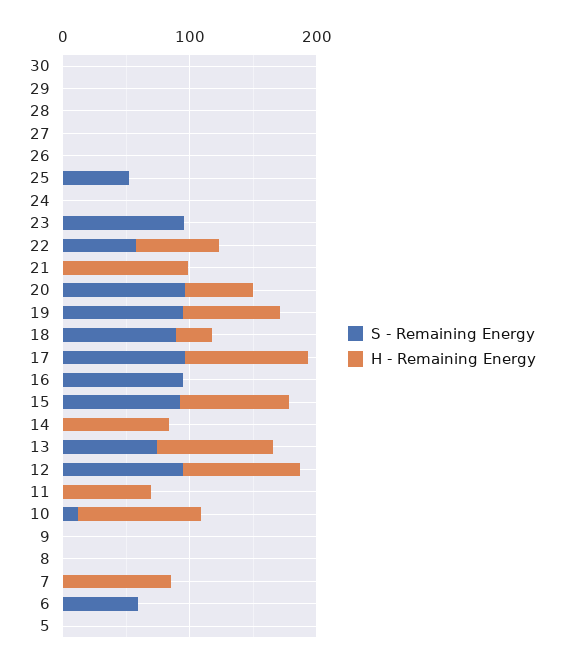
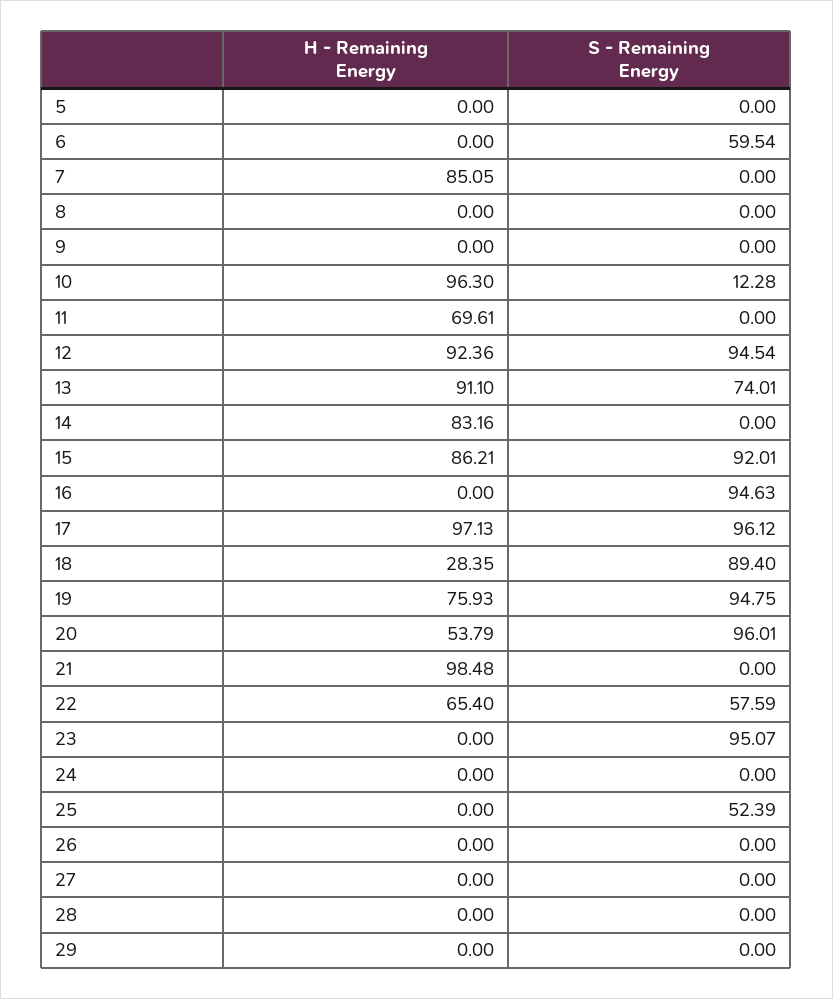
S - Remaining Energy, 30: 0 -> none
H - Remaining Energy, 30: 0 -> none

